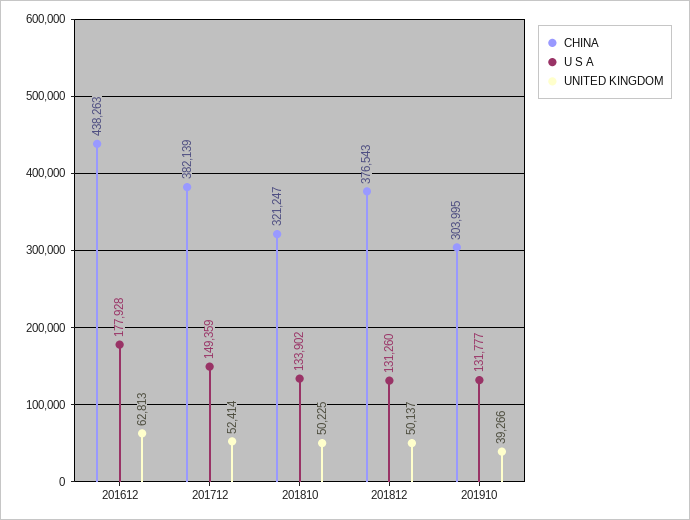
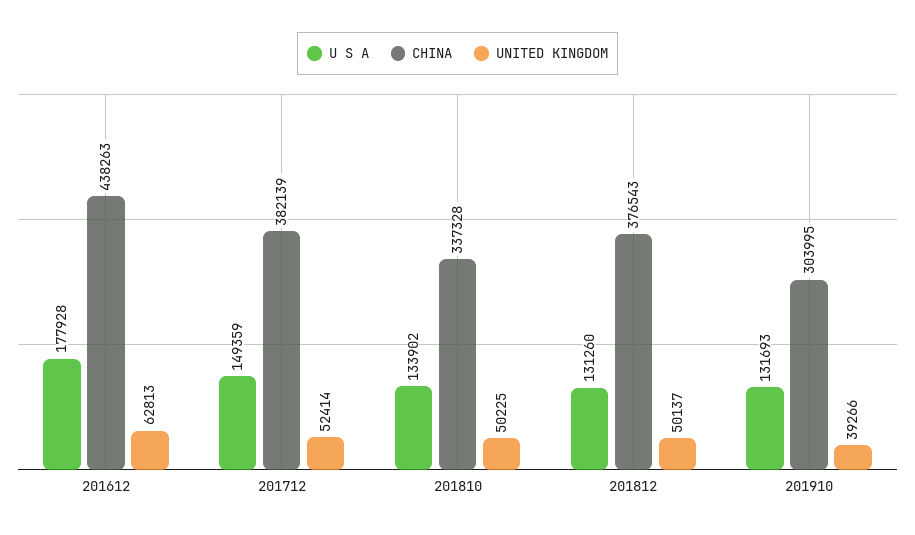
CHINA, 201810: 321247 -> 337328
U S A, 201910: 131777 -> 131693

